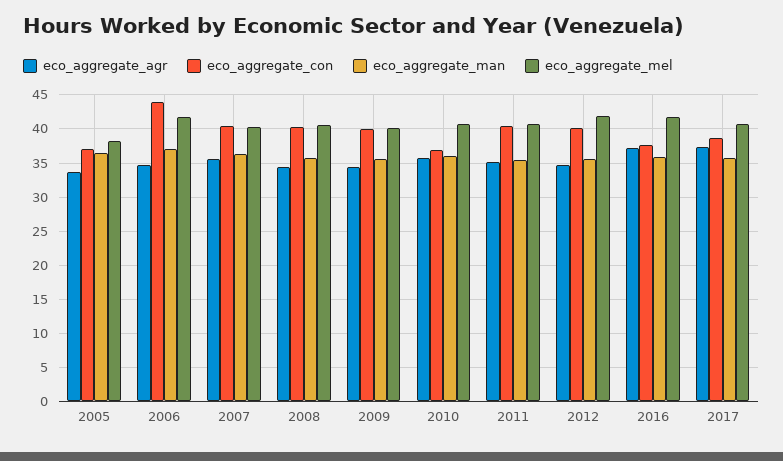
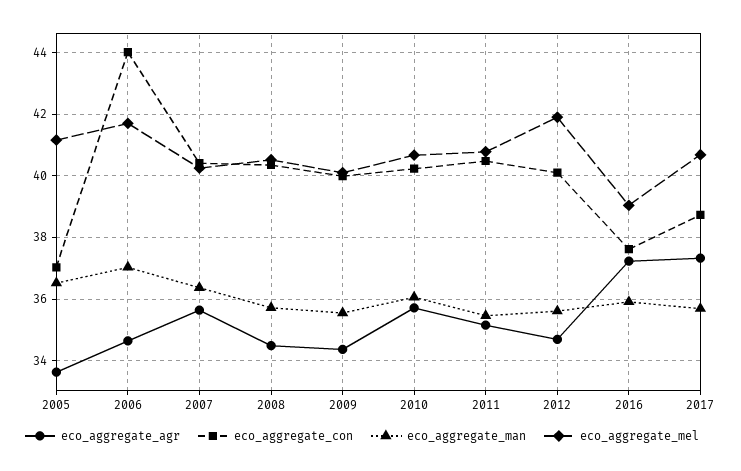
eco_aggregate_mel, 2005: 38 -> 41.2
eco_aggregate_con, 2010: 37 -> 40.2
eco_aggregate_mel, 2016: 42 -> 39

